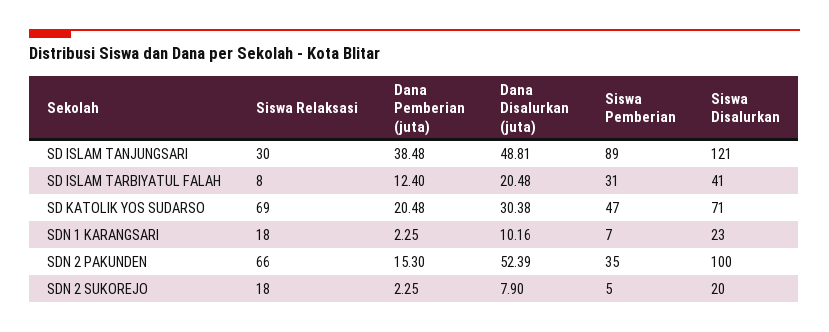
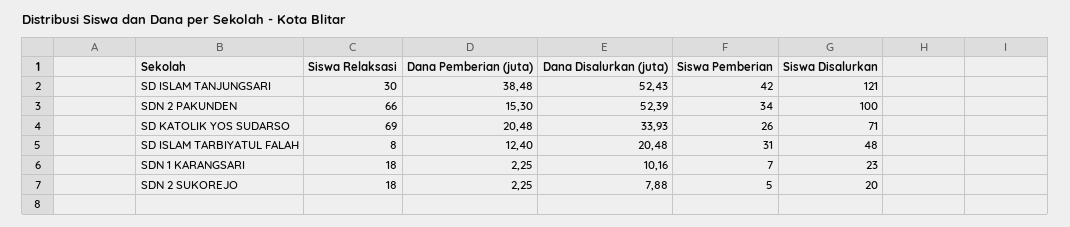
Dana Disalurkan (juta), SD ISLAM TANJUNGSARI: 48.81 -> 52.43
Siswa Pemberian, SD ISLAM TANJUNGSARI: 89 -> 42
Siswa Disalurkan, SD ISLAM TARBIYATUL FALAH: 41 -> 48
Dana Disalurkan (juta), SD KATOLIK YOS SUDARSO: 30.38 -> 33.93
Siswa Pemberian, SD KATOLIK YOS SUDARSO: 47 -> 26
Siswa Pemberian, SDN 2 PAKUNDEN: 35 -> 34
Dana Disalurkan (juta), SDN 2 SUKOREJO: 7.9 -> 7.88

